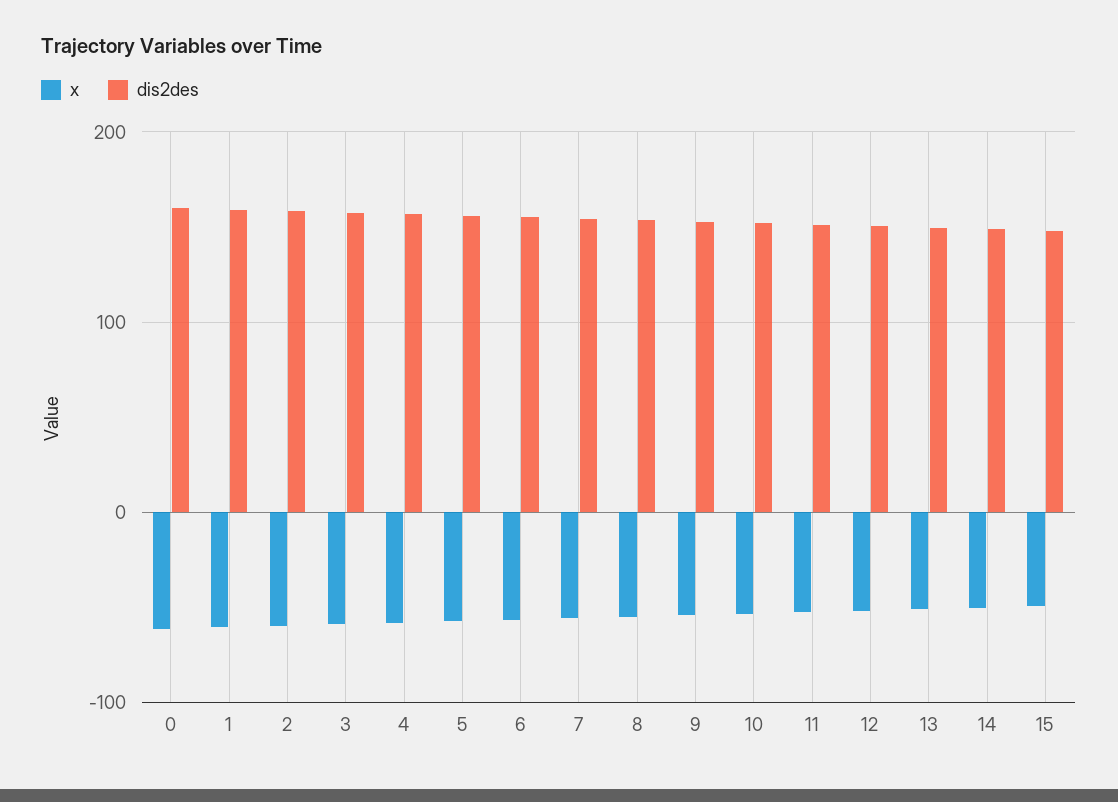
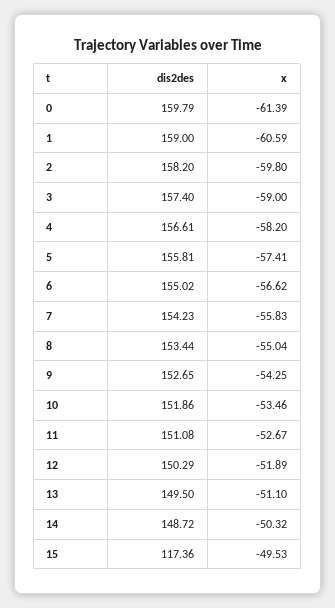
dis2des, 15: 150 -> 117.36

